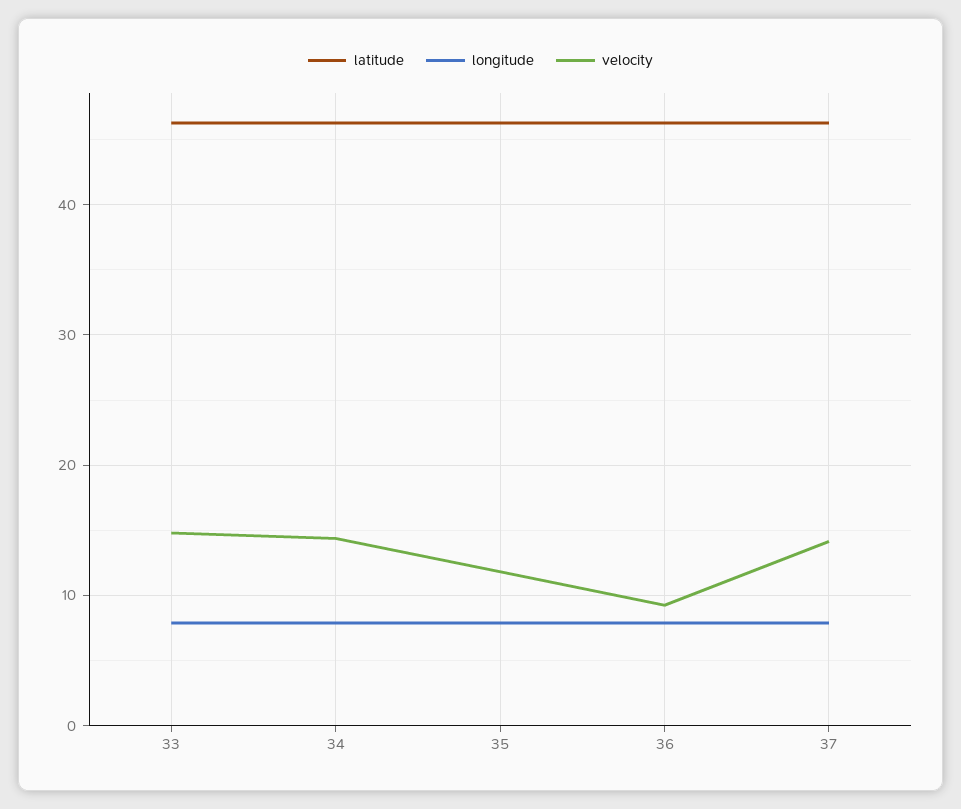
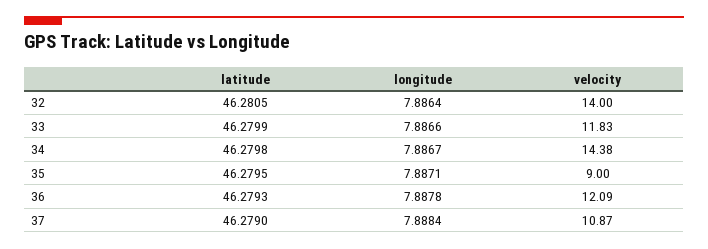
velocity, 33: 15 -> 11.83
velocity, 35: 12 -> 9
velocity, 36: 9 -> 12.09
velocity, 37: 14 -> 10.87
latitude, 32: none -> 46.2805
longitude, 32: none -> 7.8864
velocity, 32: none -> 14

